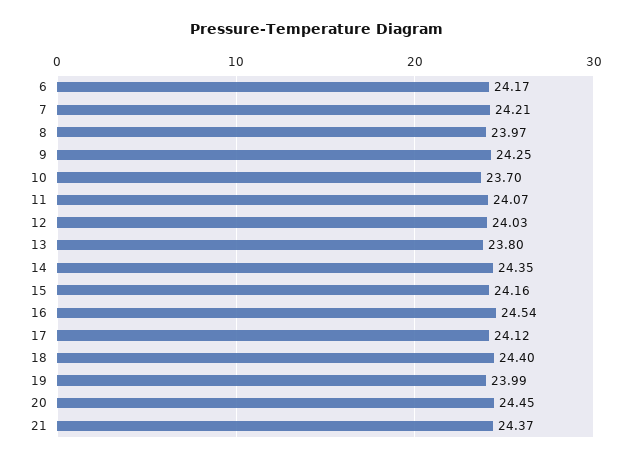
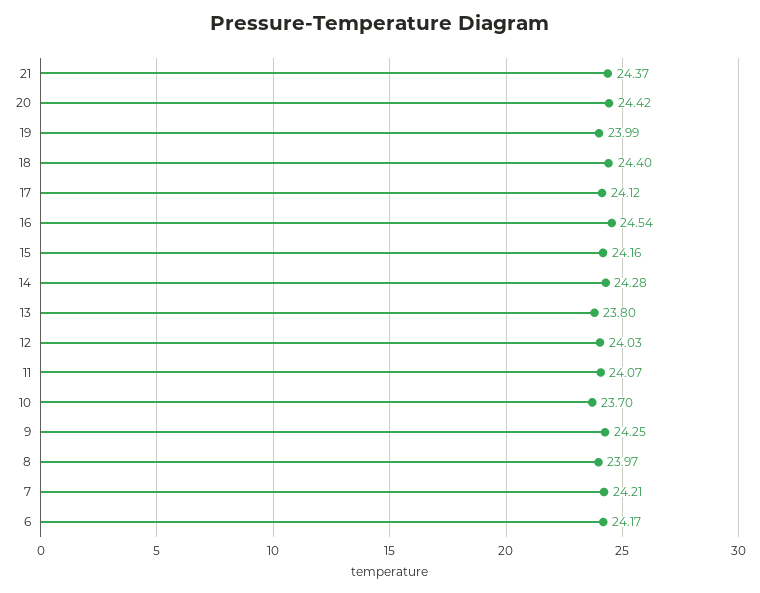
14: 24.35 -> 24.28
20: 24.45 -> 24.42

